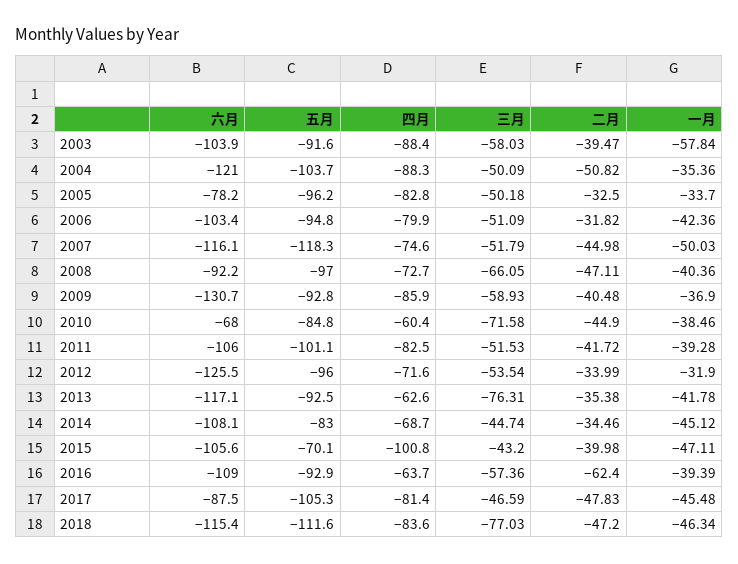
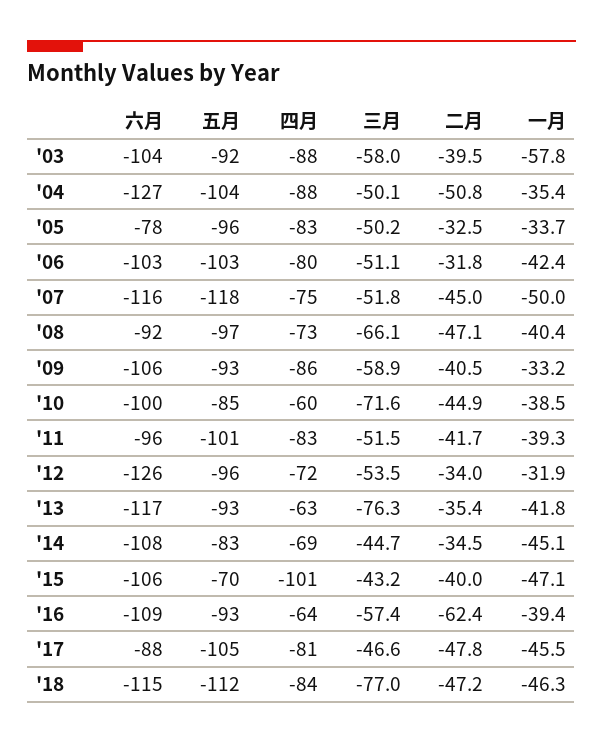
六月, 2004: -121 -> -127
五月, 2006: -94.8 -> -103
六月, 2009: -130.7 -> -106
一月, 2009: -36.9 -> -33.2
六月, 2010: -68 -> -100
六月, 2011: -106 -> -96

